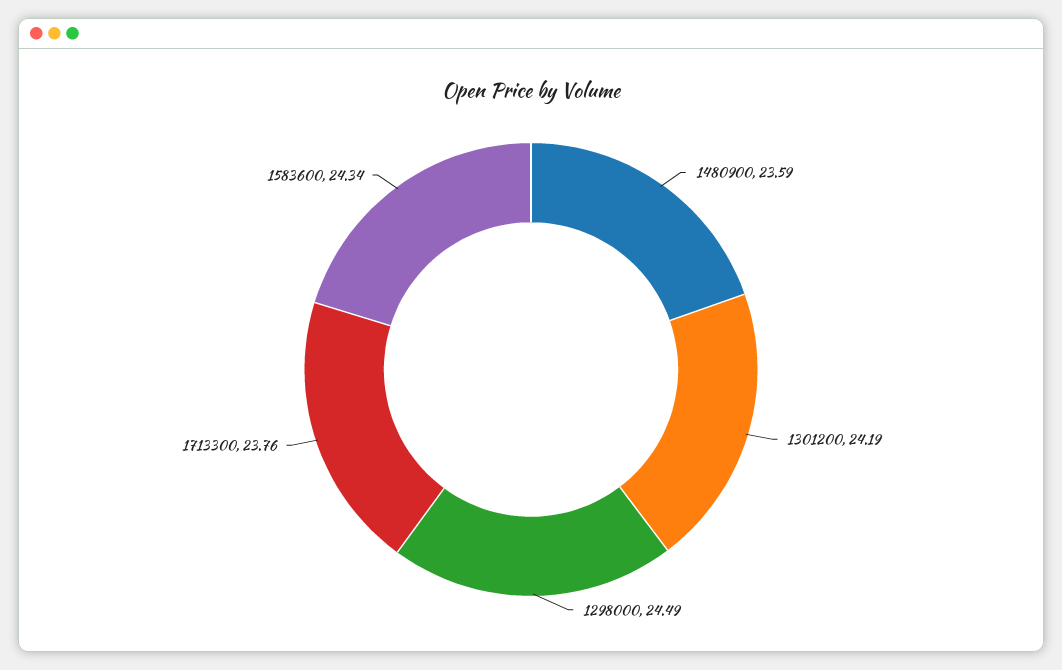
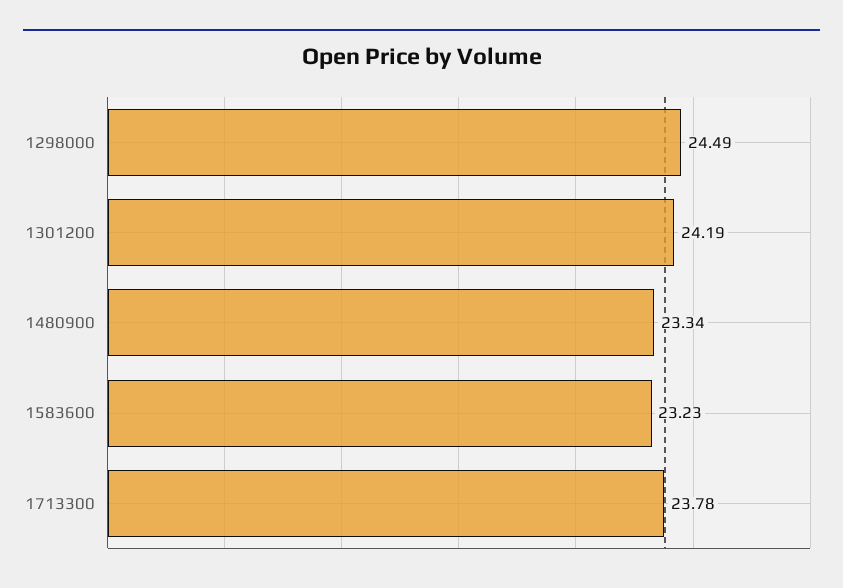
1480900: 23.59 -> 23.34
1713300: 23.76 -> 23.78
1583600: 24.34 -> 23.23

